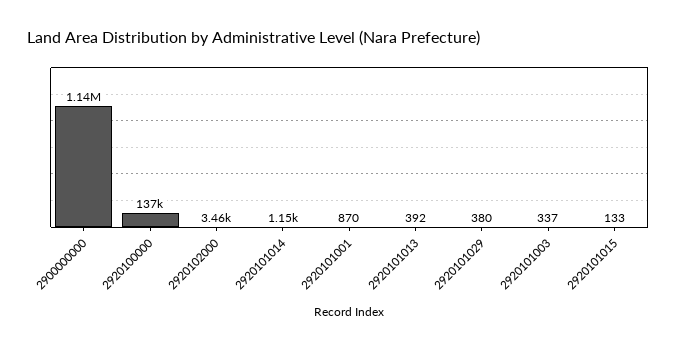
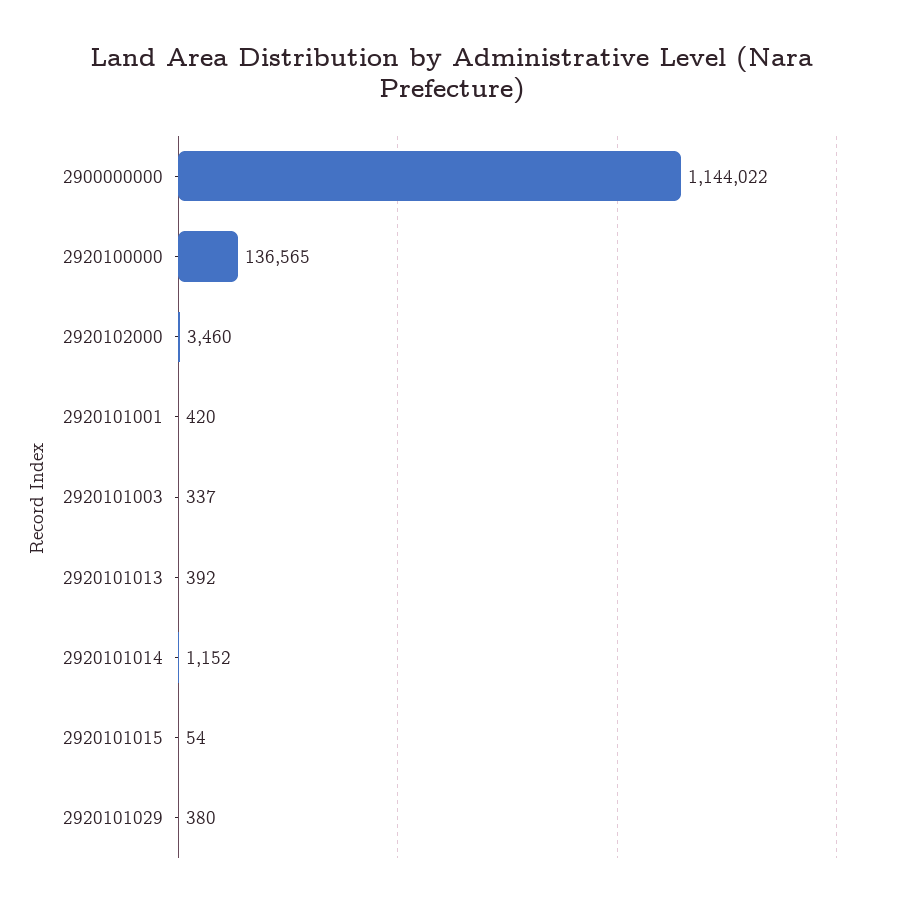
2920101001: 870 -> 420
2920101015: 133 -> 54

